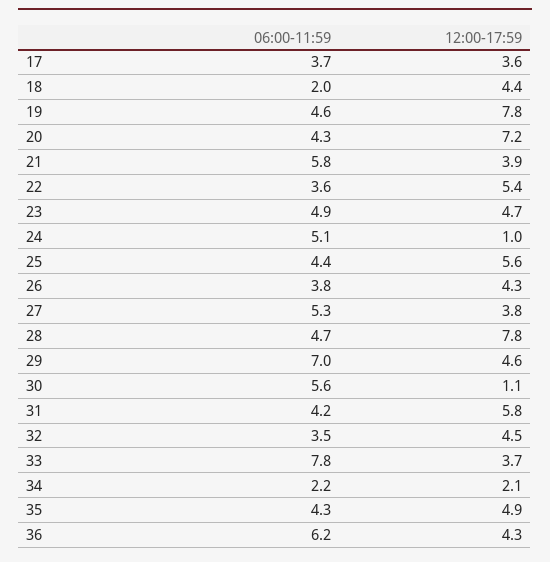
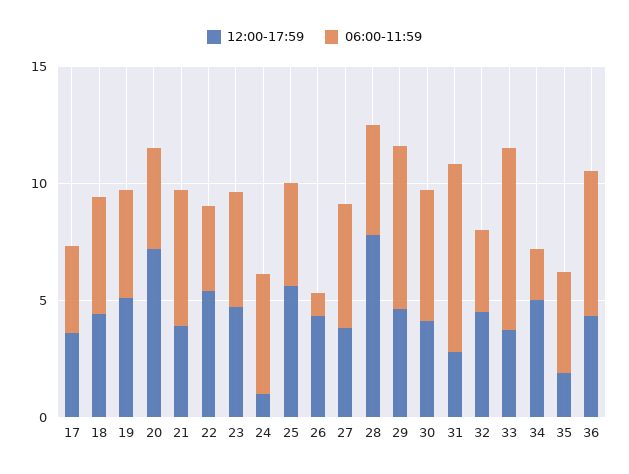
06:00-11:59, 18: 2 -> 5
12:00-17:59, 19: 7.8 -> 5
06:00-11:59, 26: 3.8 -> 1
12:00-17:59, 30: 1.1 -> 4
06:00-11:59, 31: 4.2 -> 8
12:00-17:59, 31: 5.8 -> 3
12:00-17:59, 34: 2.1 -> 5
12:00-17:59, 35: 4.9 -> 2

